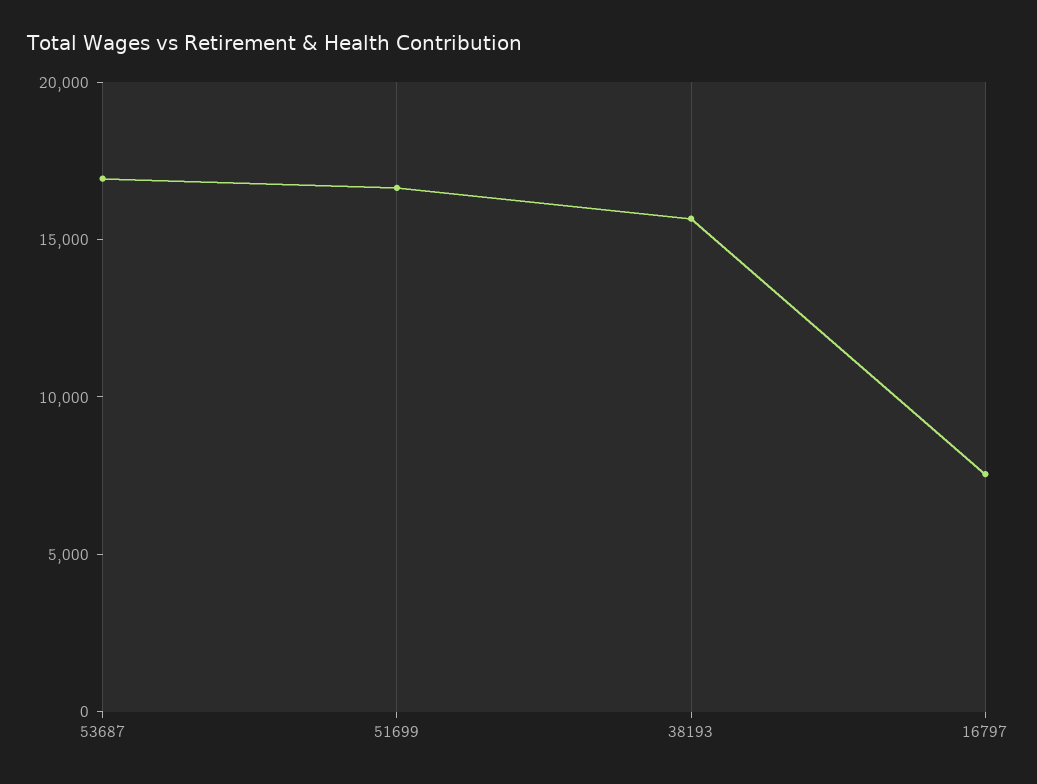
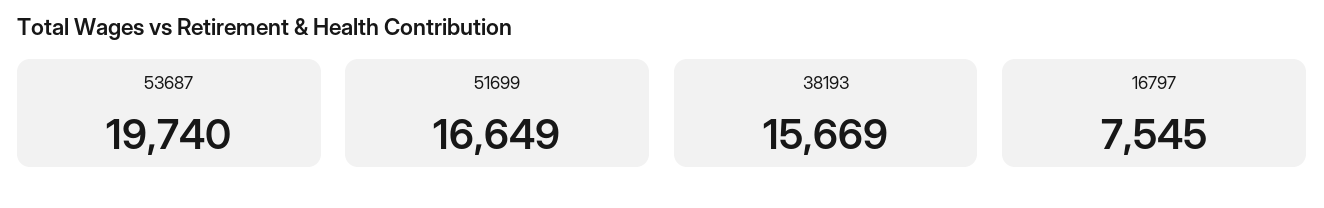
53687: 17000 -> 19740

